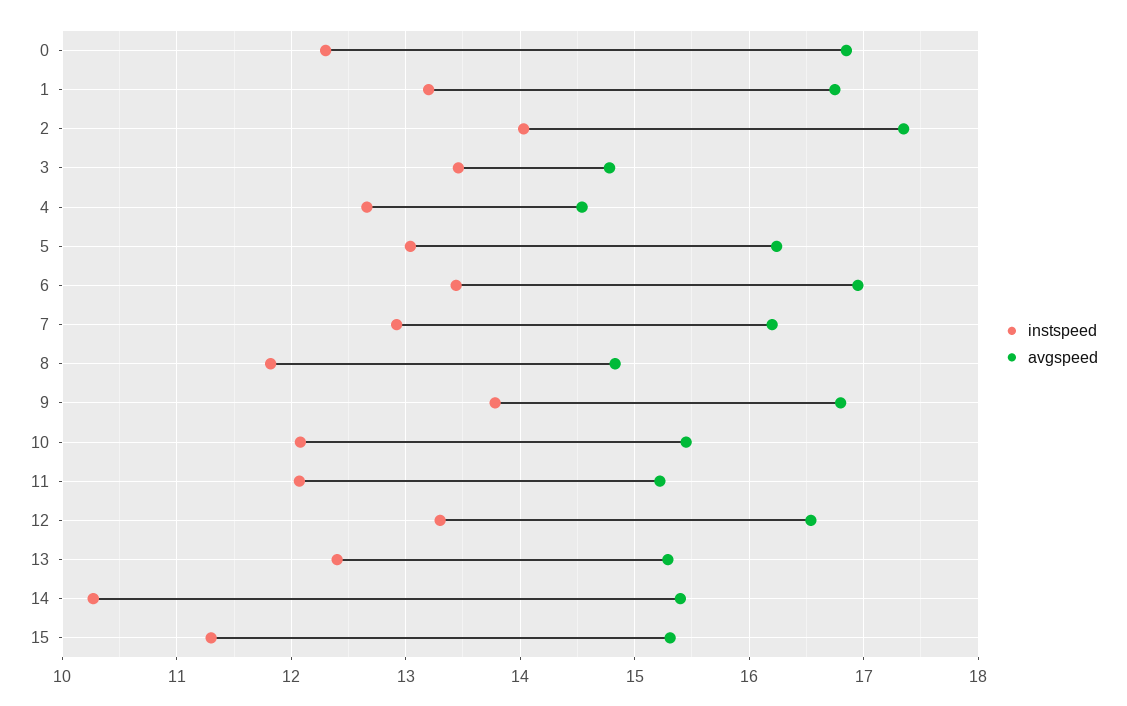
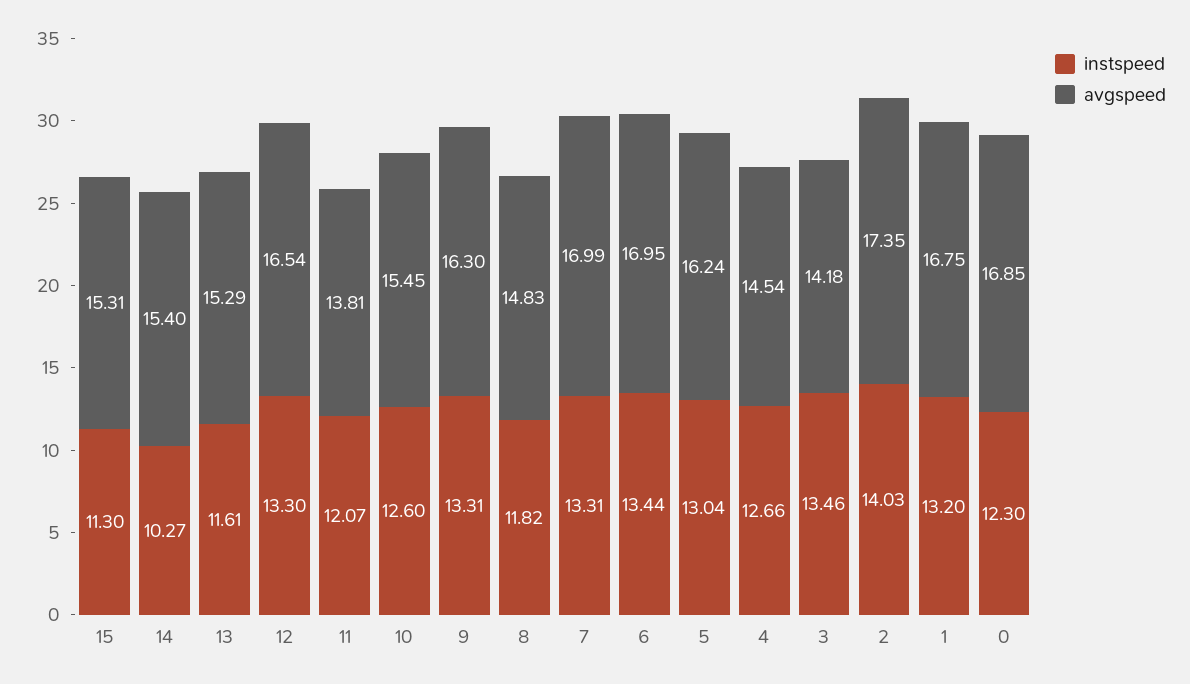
avgspeed, 3: 14.8 -> 14.18
instspeed, 7: 12.9 -> 13.31
avgspeed, 7: 16.2 -> 16.99
instspeed, 9: 13.8 -> 13.31
avgspeed, 9: 16.8 -> 16.3
instspeed, 10: 12.1 -> 12.6
avgspeed, 11: 15.2 -> 13.81
instspeed, 13: 12.4 -> 11.61

